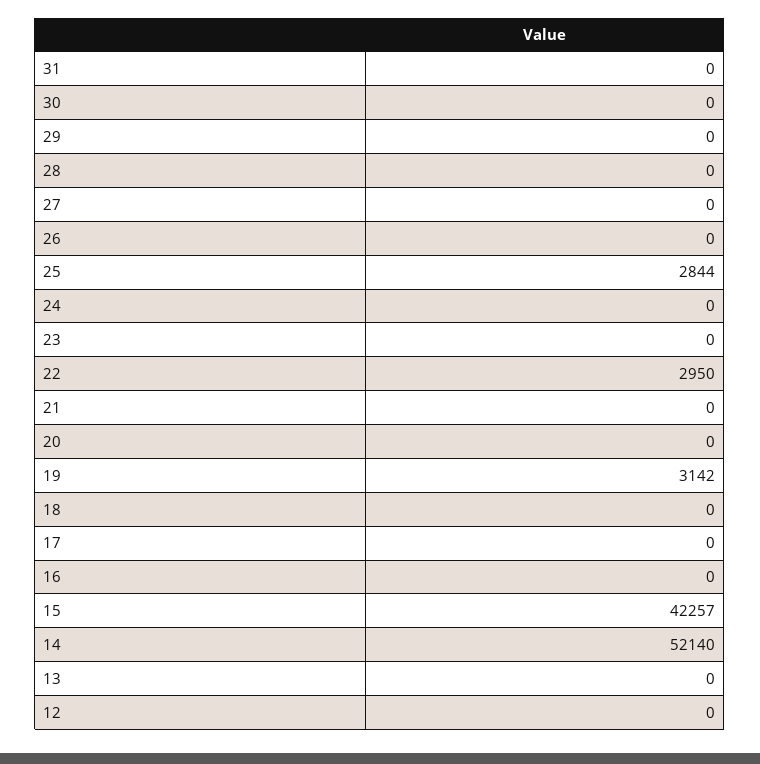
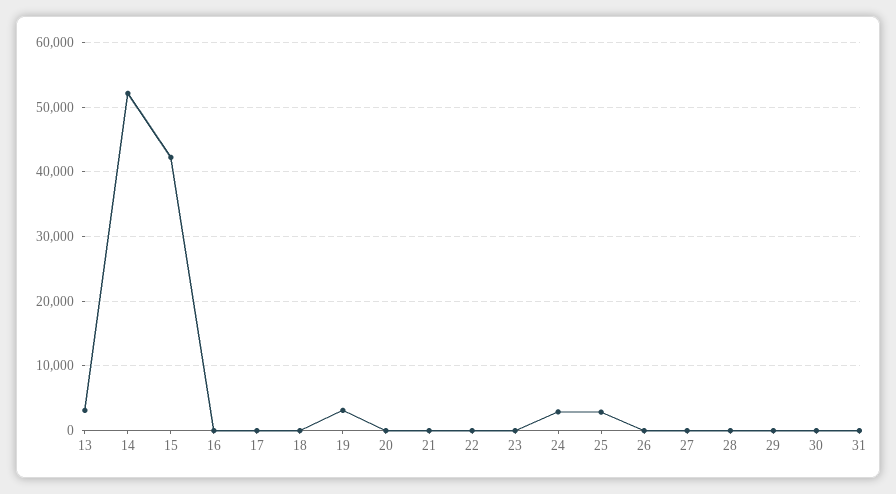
24: 0 -> 3000
22: 2950 -> 0
13: 0 -> 3000
12: 0 -> none

